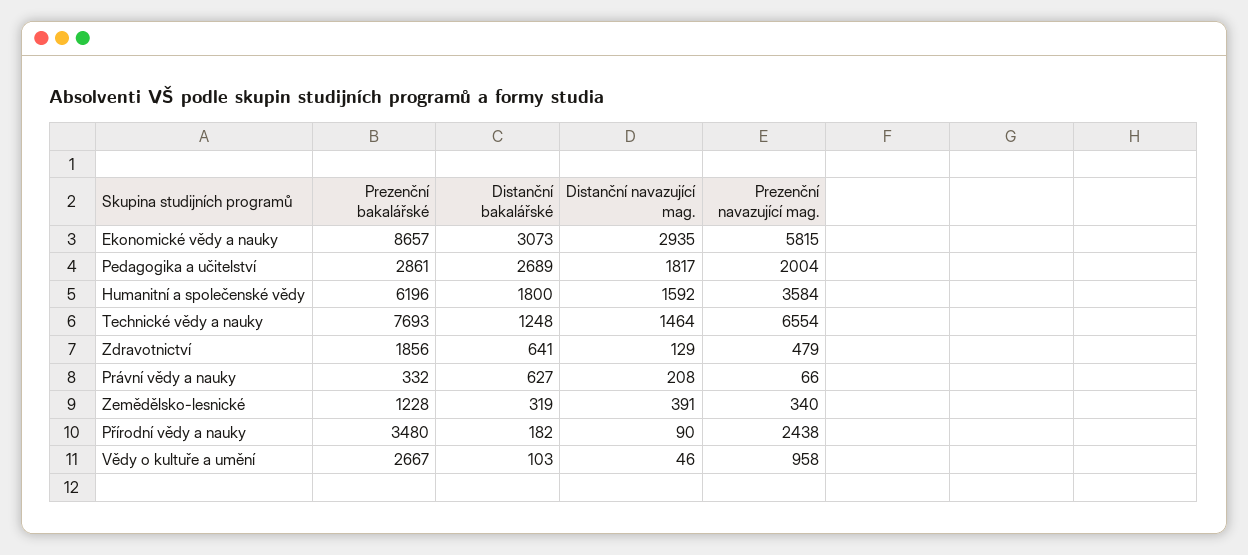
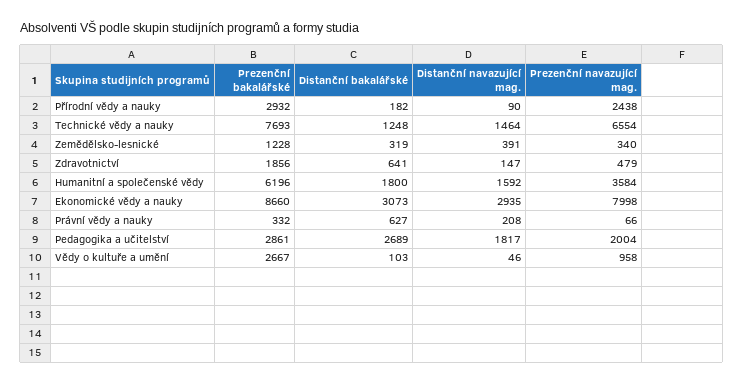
Prezenční bakalářské, Ekonomické vědy a nauky: 8657 -> 8660
Prezenční navazující mag., Ekonomické vědy a nauky: 5815 -> 7998
Distanční navazující mag., Zdravotnictví: 129 -> 147
Prezenční bakalářské, Přírodní vědy a nauky: 3480 -> 2932

